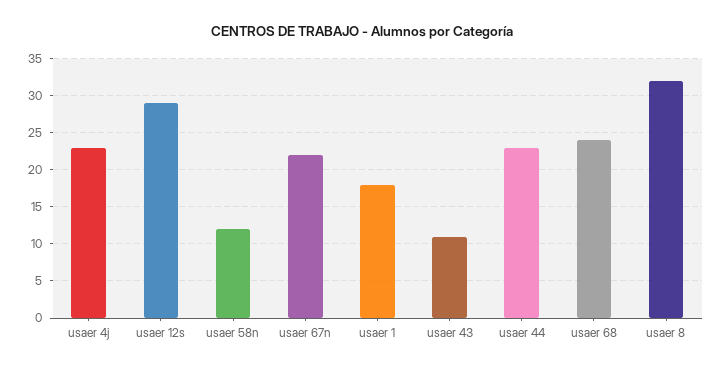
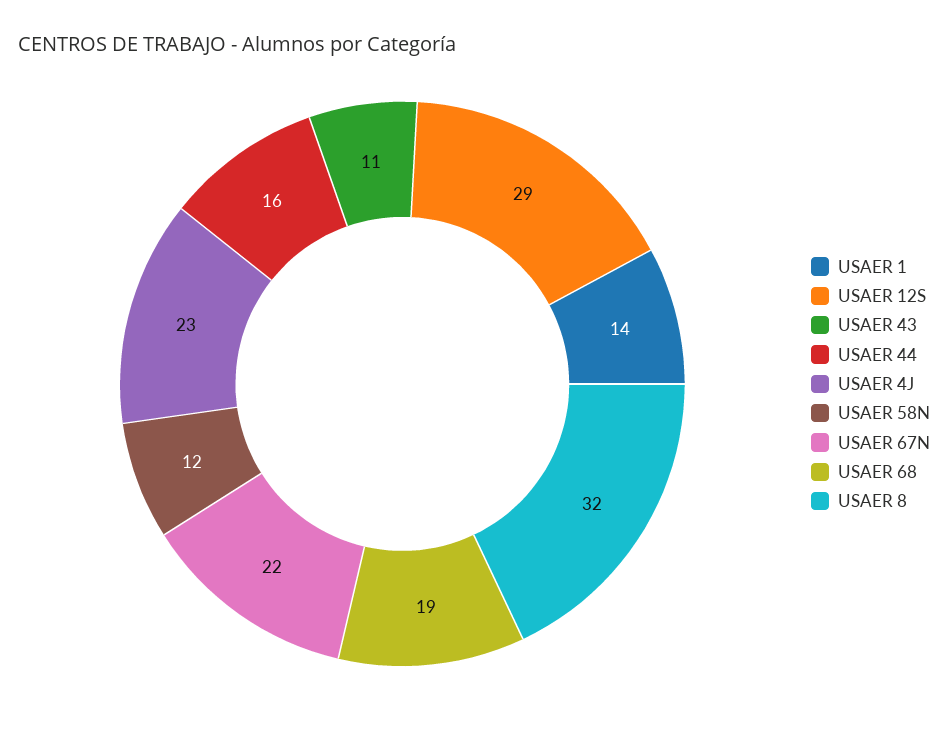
usaer 1: 18 -> 14
usaer 44: 23 -> 16
usaer 68: 24 -> 19

